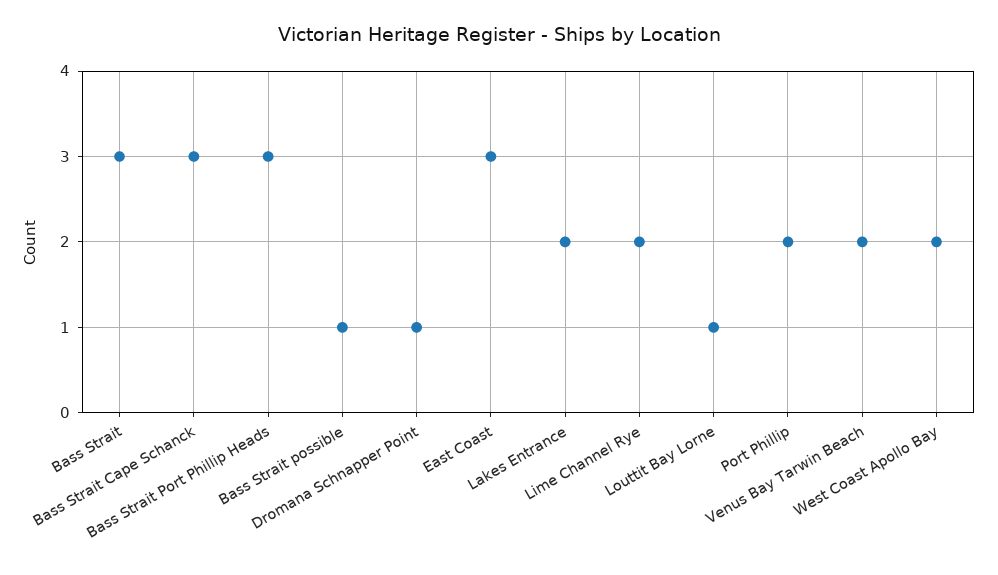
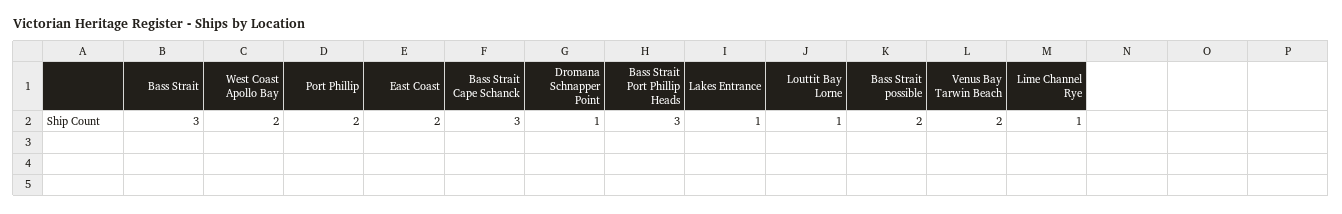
Bass Strait possible: 1 -> 2
East Coast: 3 -> 2
Lakes Entrance: 2 -> 1
Lime Channel Rye: 2 -> 1

